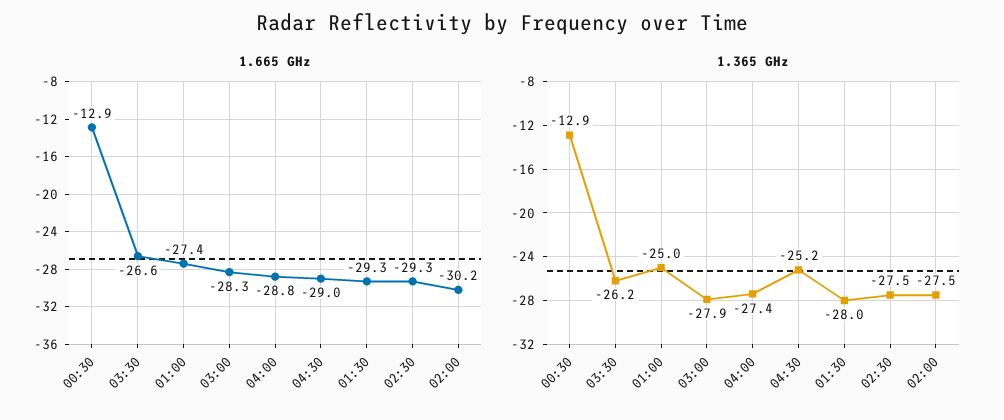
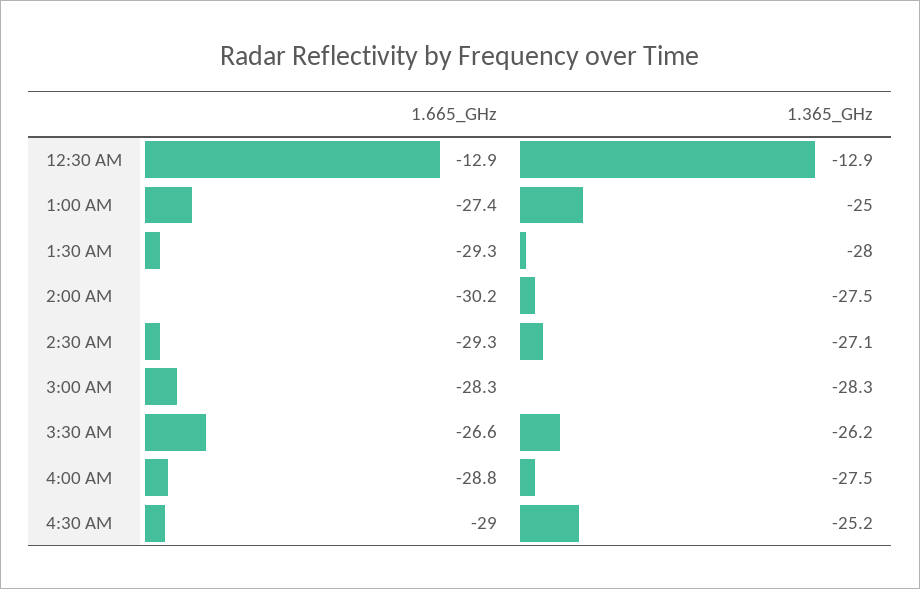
1.365 GHz, 03:00: -27.9 -> -28.3
1.365 GHz, 04:00: -27.4 -> -27.5
1.365 GHz, 02:30: -27.5 -> -27.1

